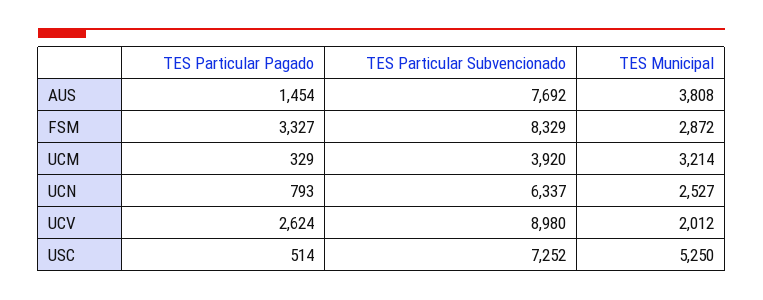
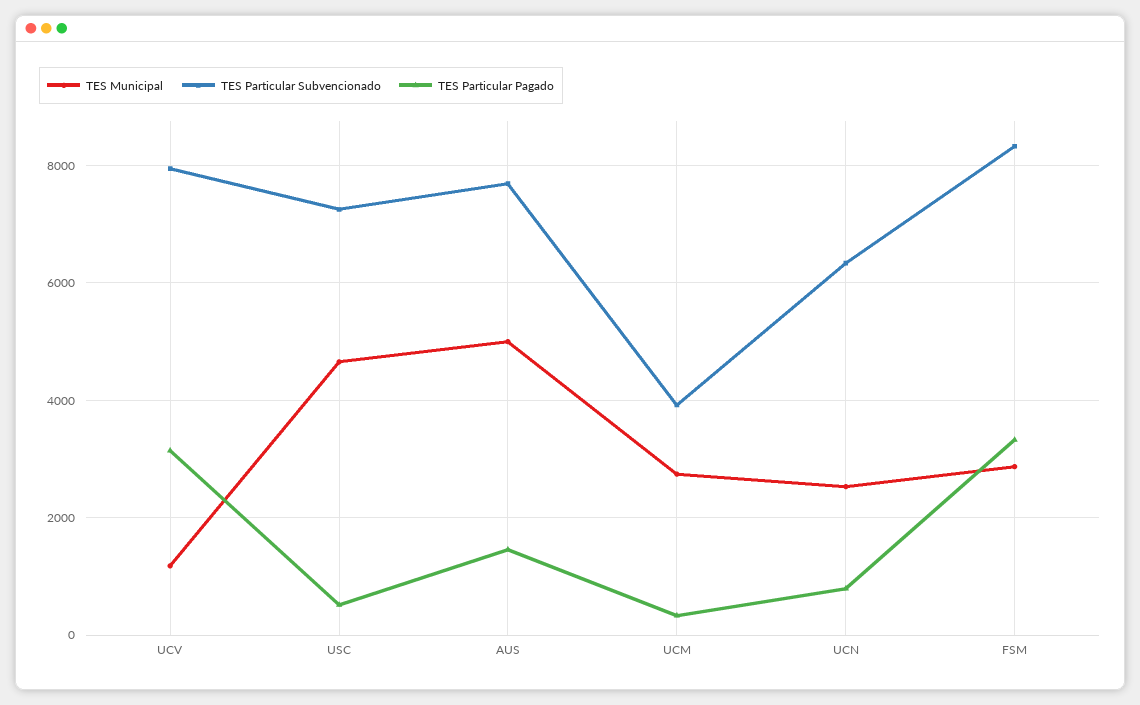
TES Municipal, AUS: 3808 -> 5000
TES Municipal, UCM: 3214 -> 2800
TES Particular Pagado, UCV: 2624 -> 3200
TES Particular Subvencionado, UCV: 8980 -> 8000
TES Municipal, UCV: 2012 -> 1200
TES Municipal, USC: 5250 -> 4600

